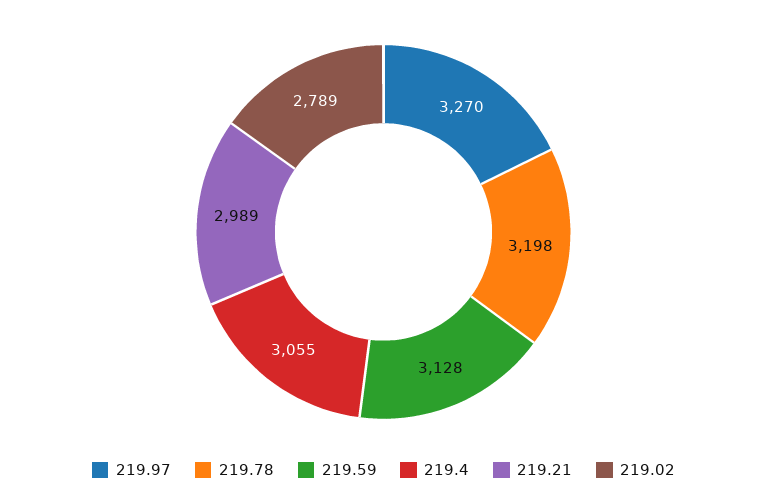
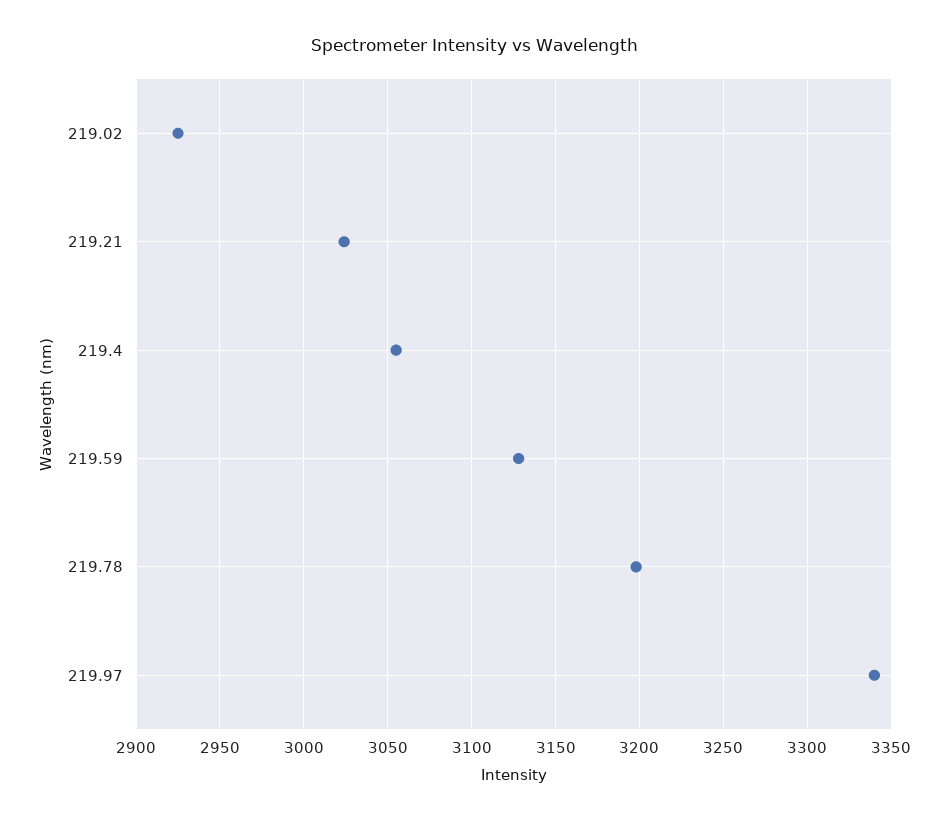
219.97: 3270 -> 3340
219.21: 2989 -> 3025
219.02: 2789 -> 2925

